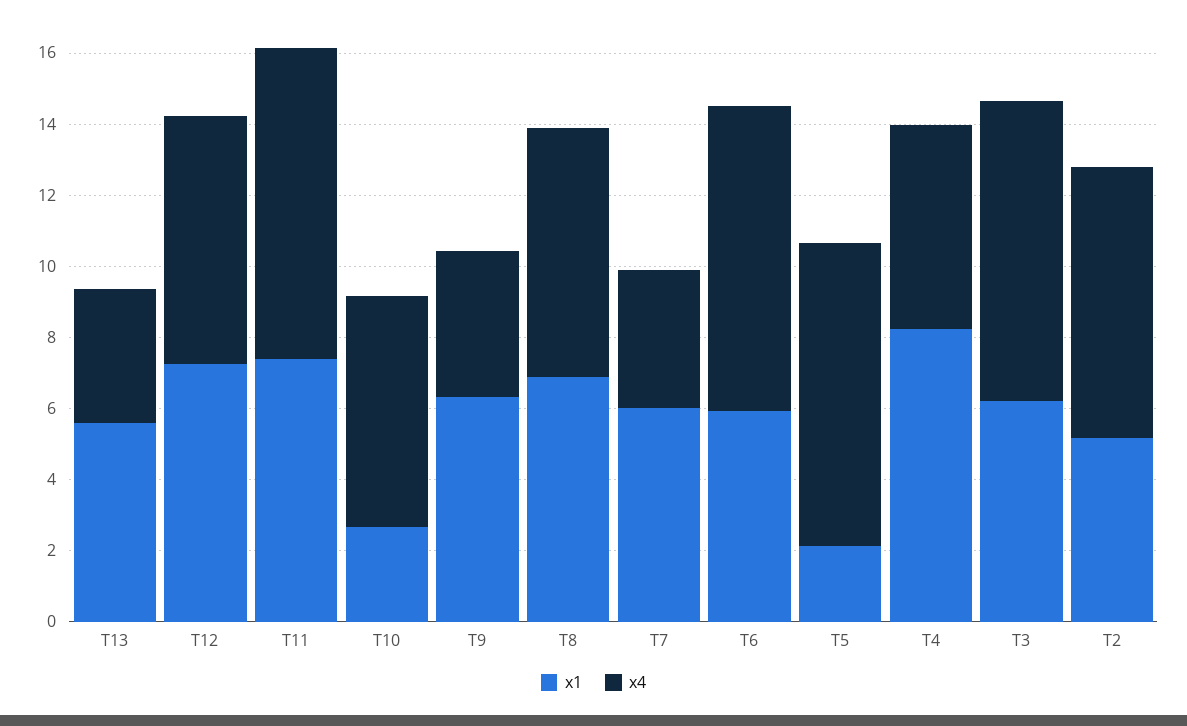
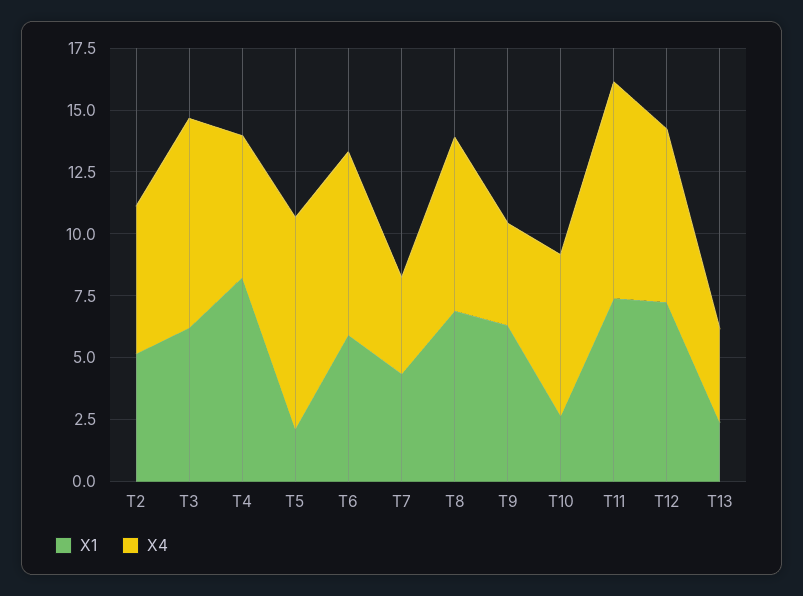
x1, T13: 5.5 -> 2.5
x1, T7: 6 -> 4.5
x4, T6: 8.5 -> 7.5
x4, T2: 7.5 -> 6

